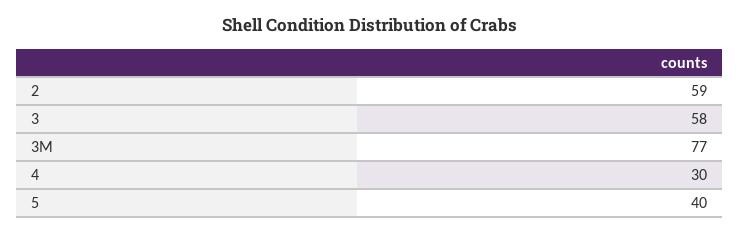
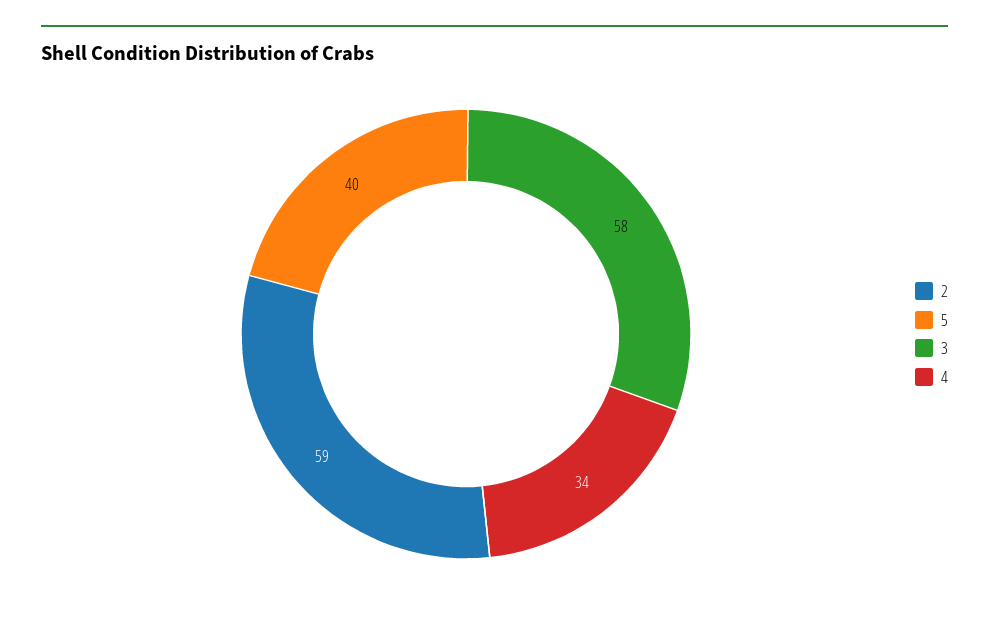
3M: 77 -> none
4: 30 -> 34

